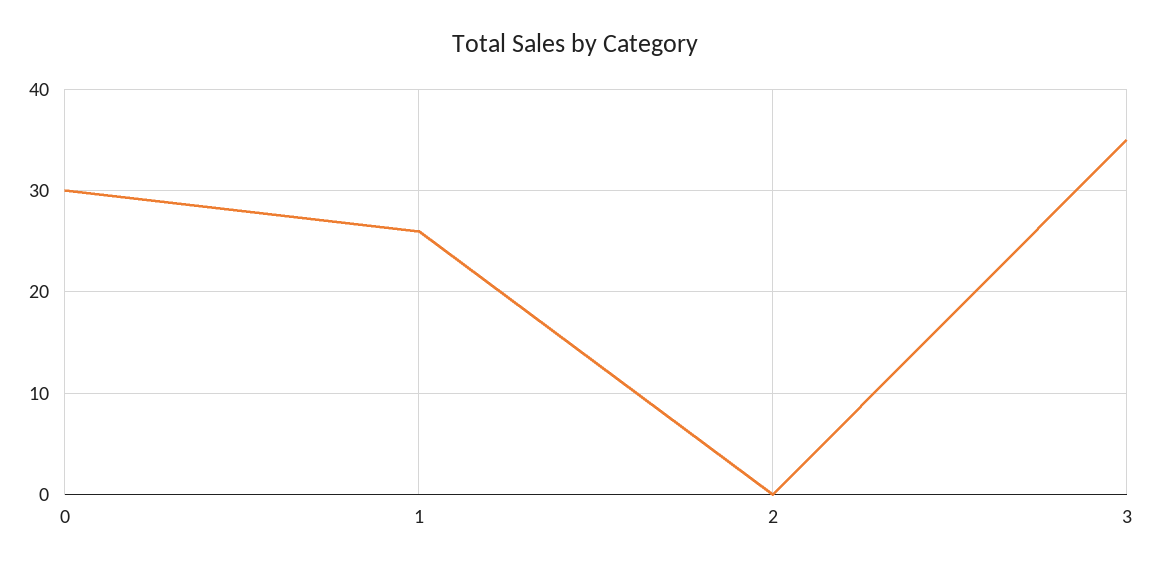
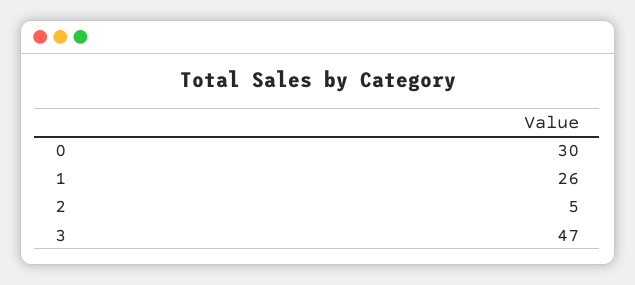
2: 0 -> 5
3: 35 -> 47

